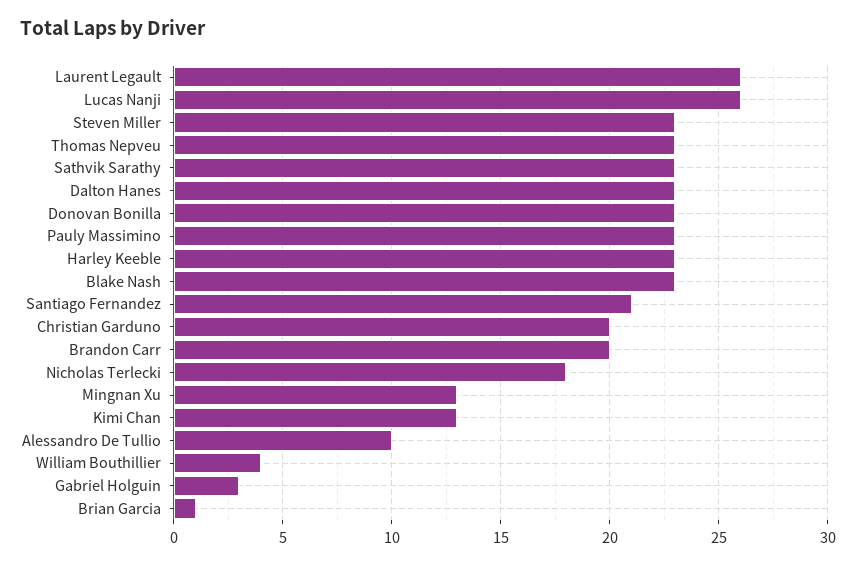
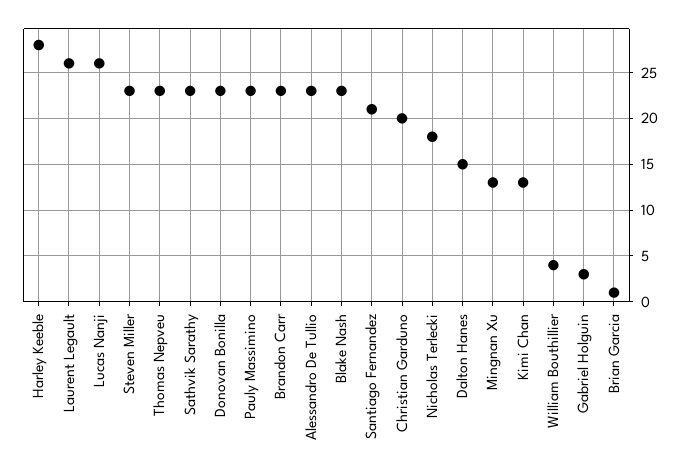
Dalton Hanes: 23 -> 15
Harley Keeble: 23 -> 28
Brandon Carr: 20 -> 23
Alessandro De Tullio: 10 -> 23

